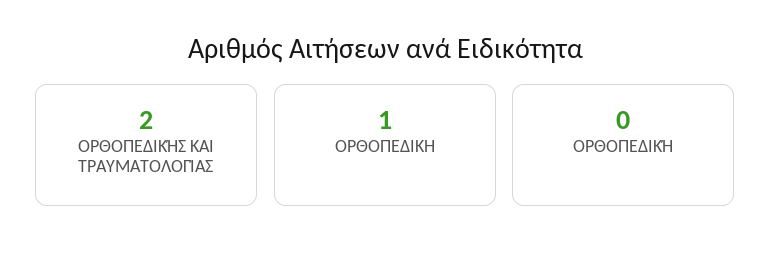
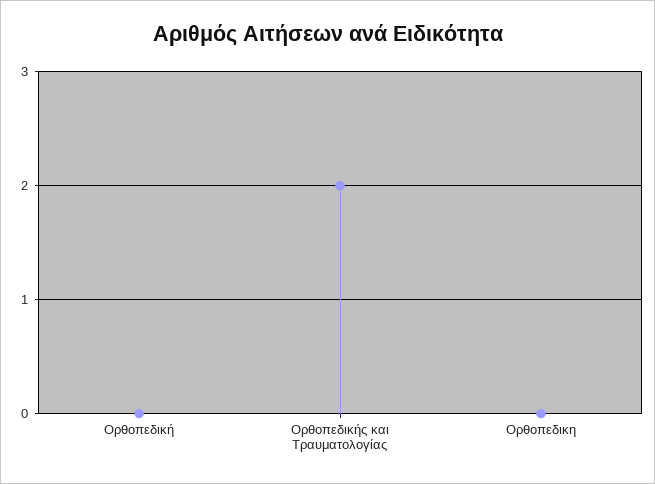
ΟΡΘΟΠΕΔΙΚΗ: 1 -> 0

